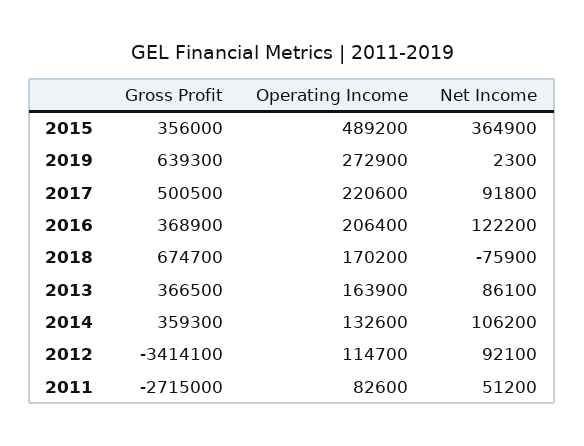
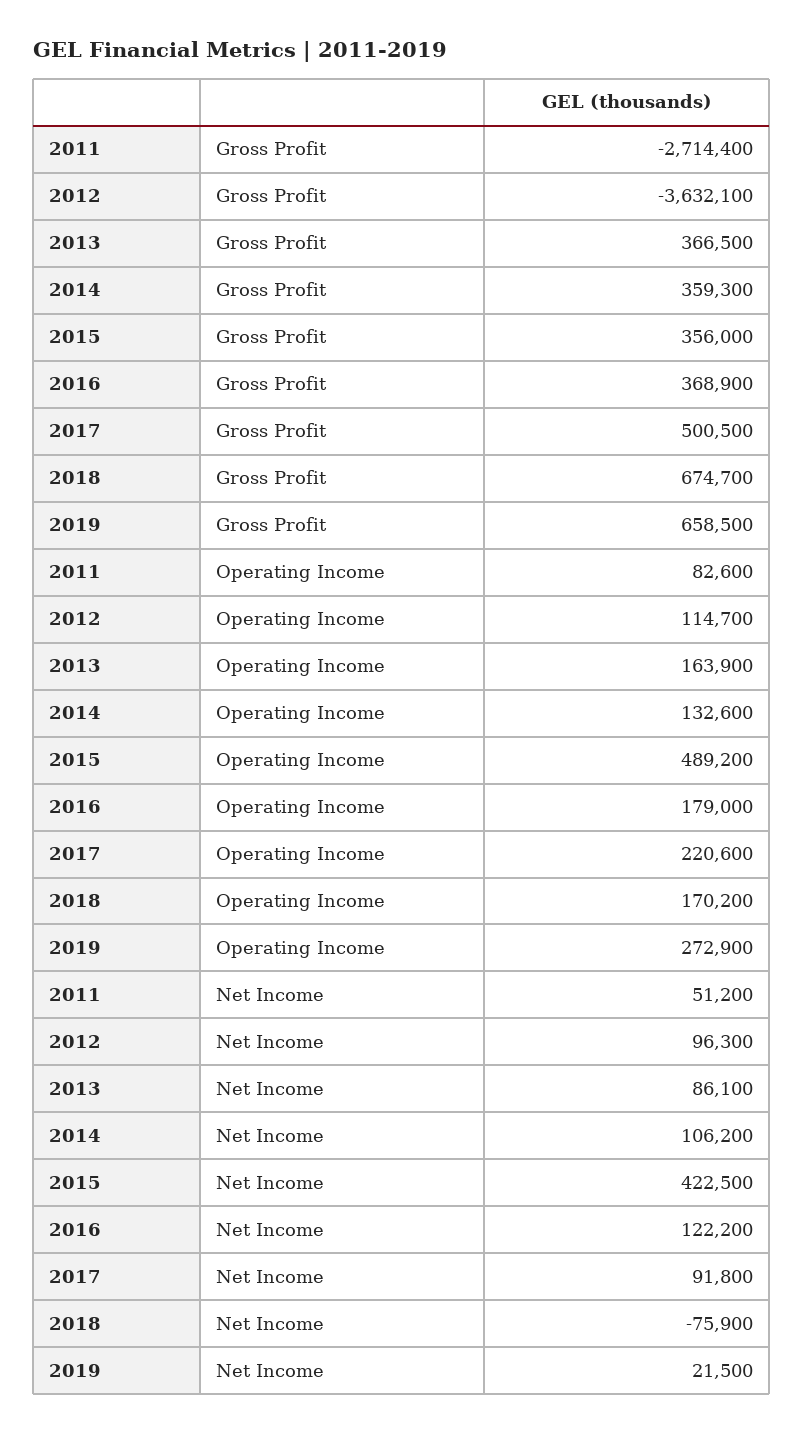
Net Income, 2015: 364900 -> 422500
Gross Profit, 2019: 639300 -> 658500
Net Income, 2019: 2300 -> 21500
Operating Income, 2016: 206400 -> 179000
Gross Profit, 2012: -3414100 -> -3632100
Net Income, 2012: 92100 -> 96300
Gross Profit, 2011: -2715000 -> -2714400

